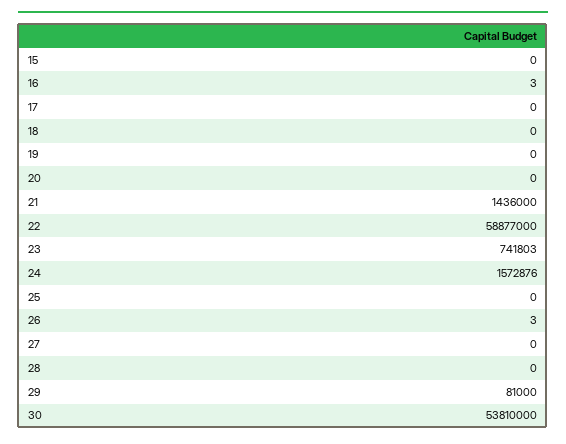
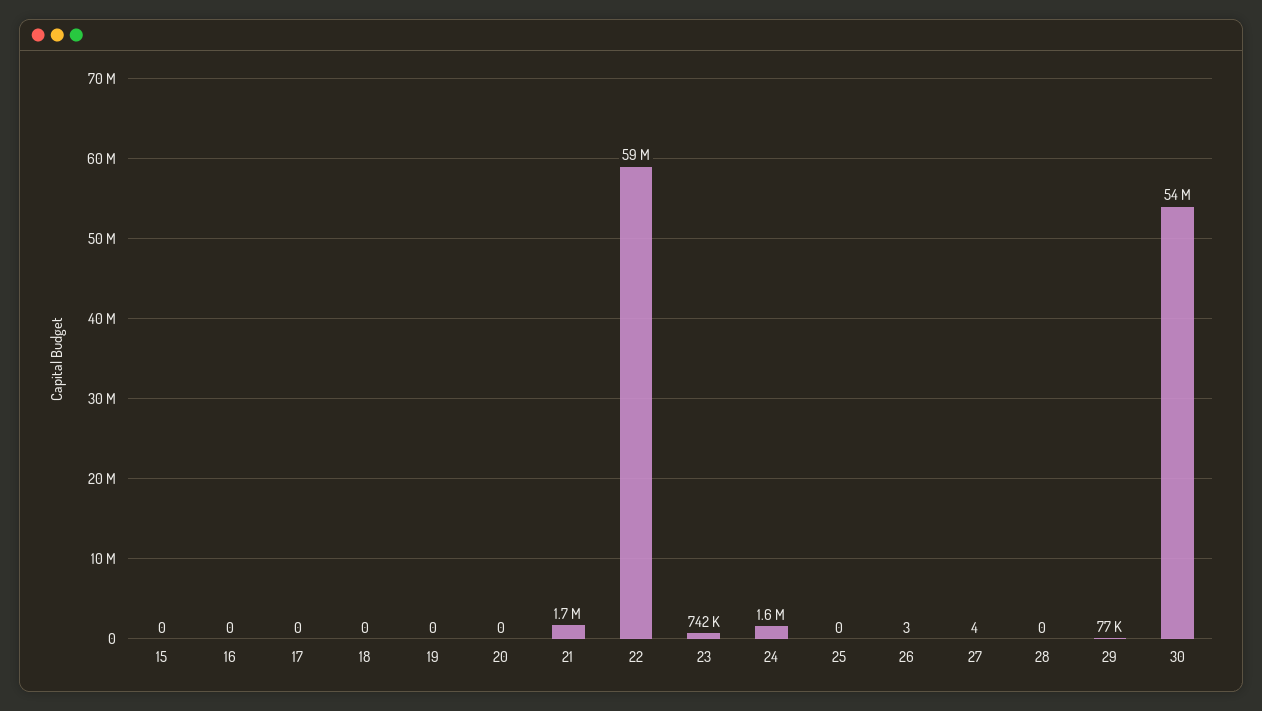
16: 3 -> 0
21: 1436000 -> 1700000
27: 0 -> 4
29: 81000 -> 77000

